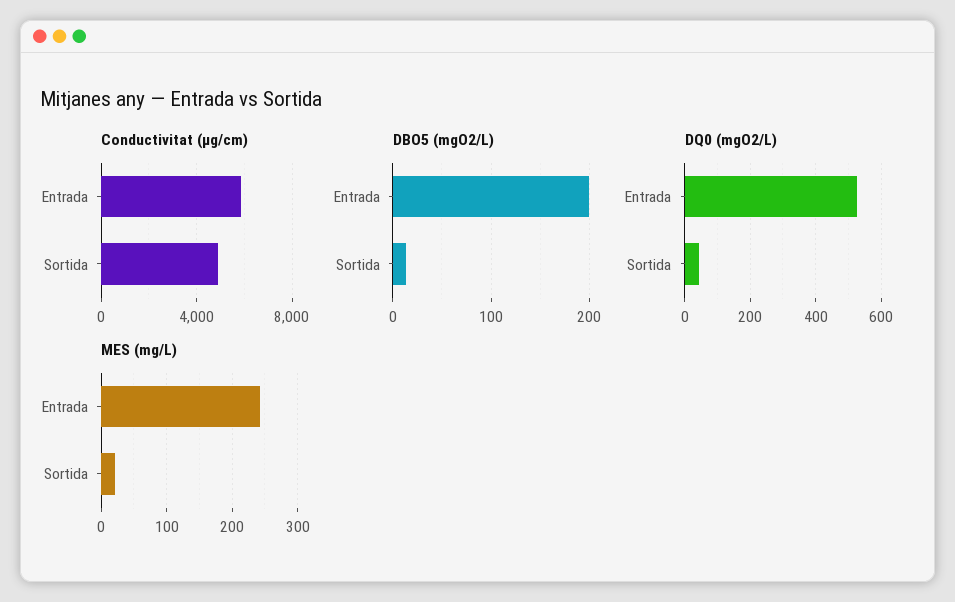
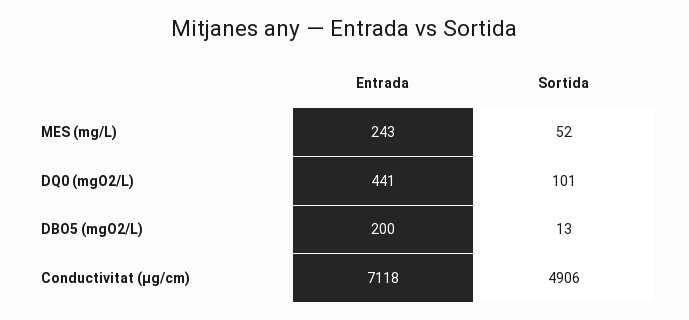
Conductivitat (µg/cm), Entrada: 6000 -> 7118
DQ0 (mgO2/L), Entrada: 520 -> 441
DQ0 (mgO2/L), Sortida: 40 -> 101
MES (mg/L), Sortida: 20 -> 52

